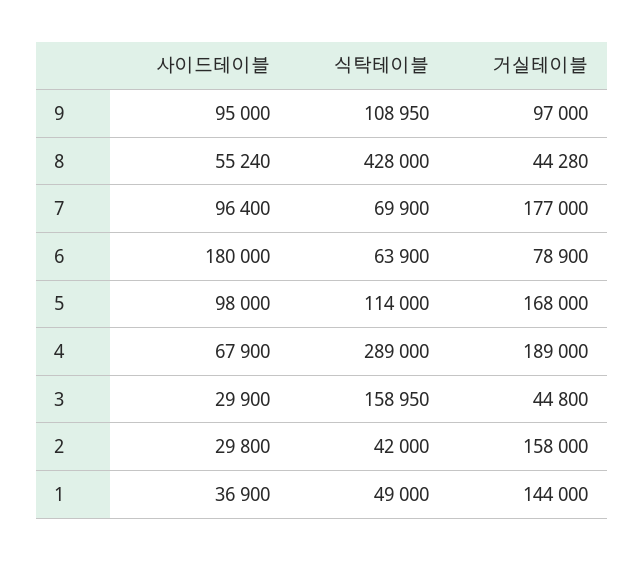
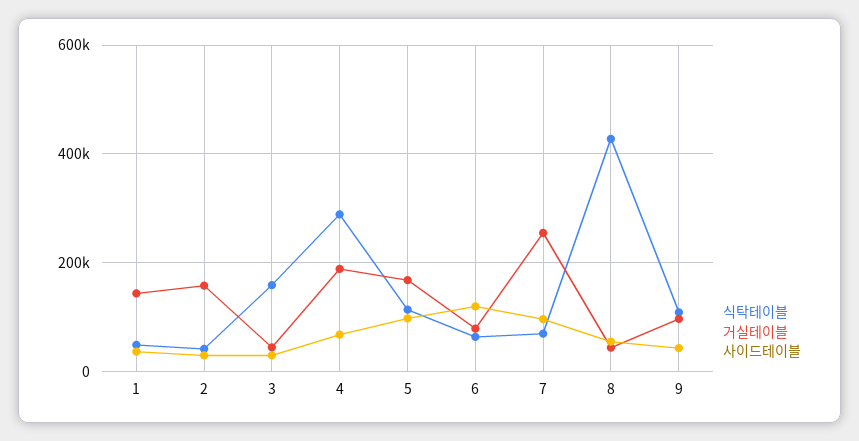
사이드테이블, 9: 95000 -> 40000
거실테이블, 7: 177000 -> 260000
사이드테이블, 6: 180000 -> 120000

